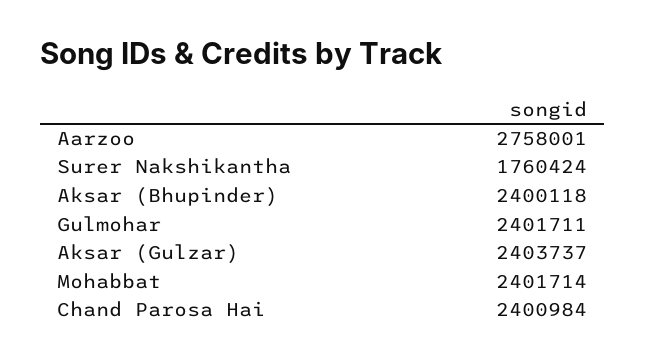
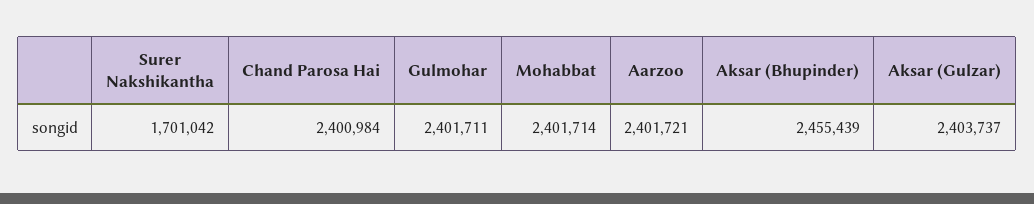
Aarzoo: 2758001 -> 2401721
Surer Nakshikantha: 1760424 -> 1701042
Aksar (Bhupinder): 2400118 -> 2455439

